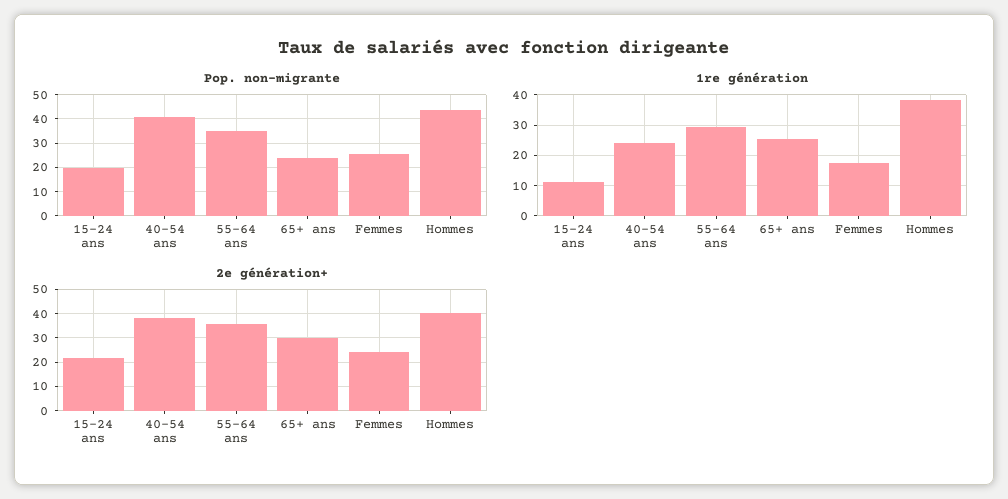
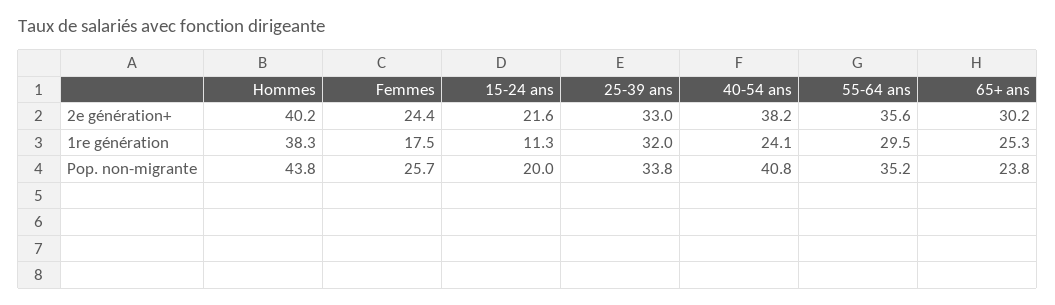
2e génération+, 25-39 ans: none -> 33
1re génération, 25-39 ans: none -> 32
Pop. non-migrante, 25-39 ans: none -> 33.8

